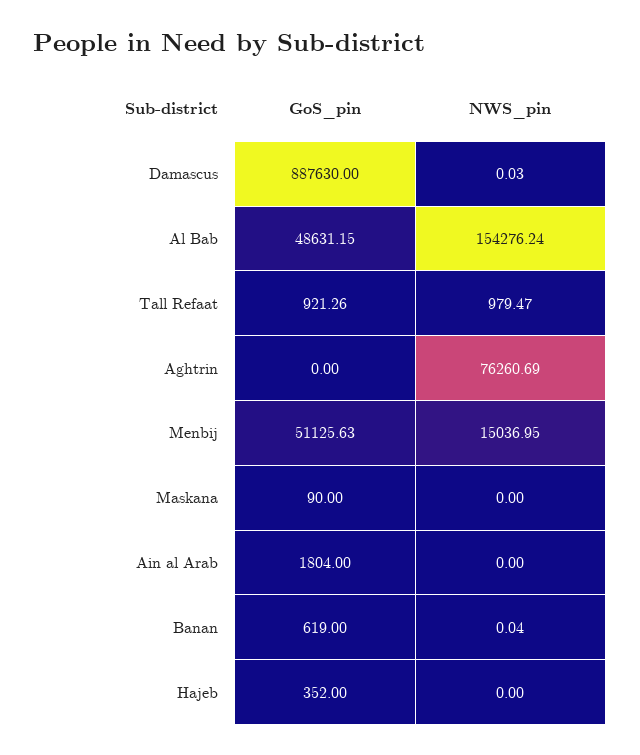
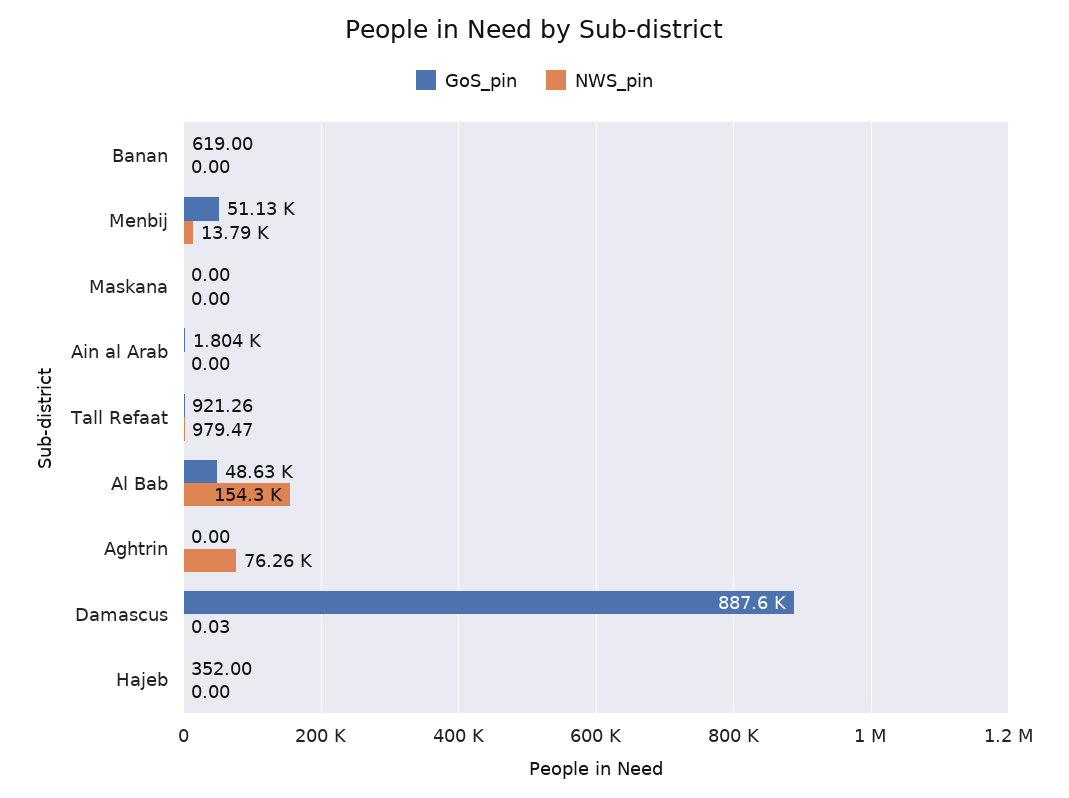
NWS_pin, Menbij: 15036.95 -> 13790
GoS_pin, Maskana: 90 -> 0
NWS_pin, Banan: 0.04 -> 0

